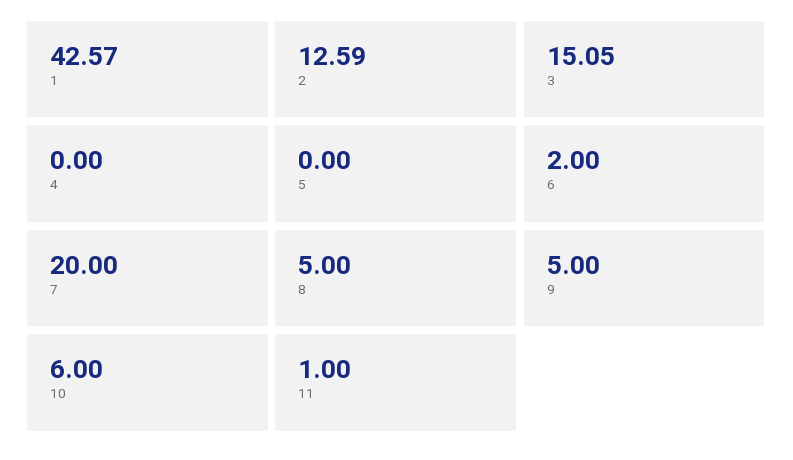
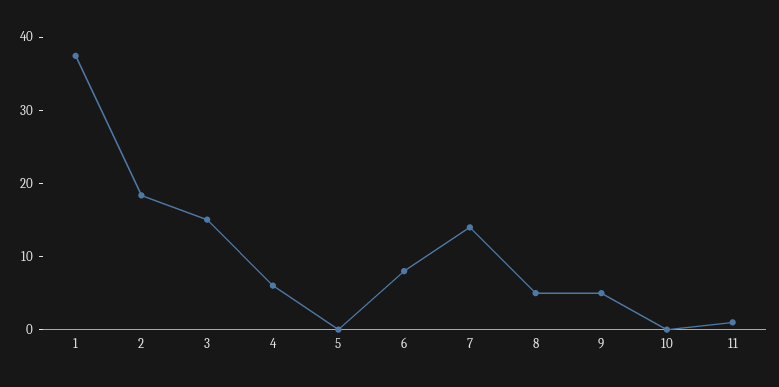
1: 42.57 -> 38
2: 12.59 -> 18
4: 0 -> 6
6: 2 -> 8
7: 20 -> 14
10: 6 -> 0

